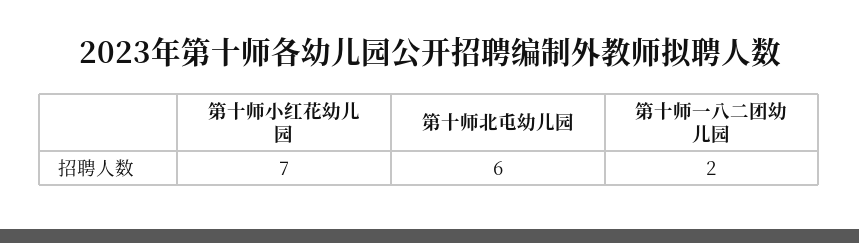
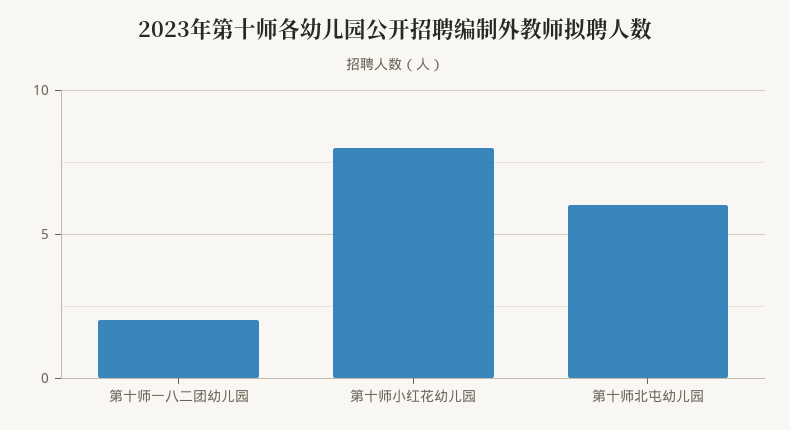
第十师小红花幼儿园: 7 -> 8

